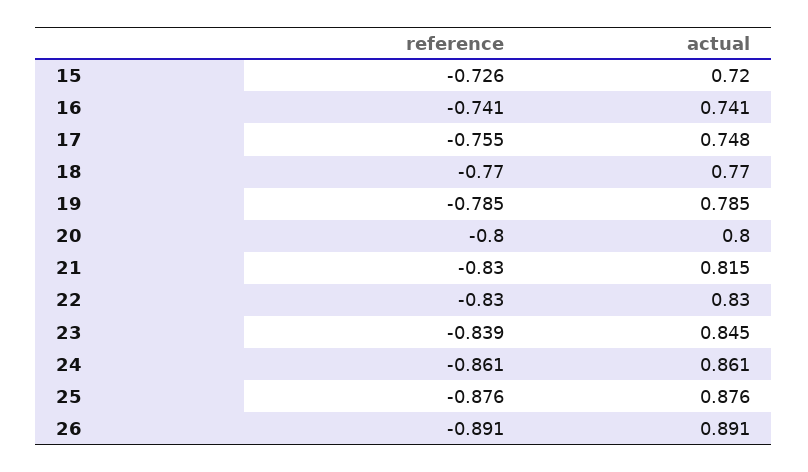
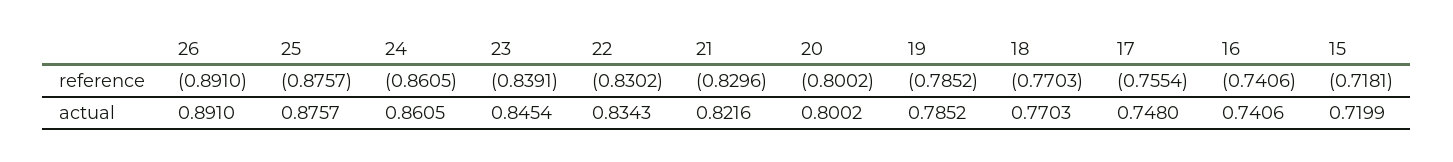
reference, 15: -0.726 -> -0.7181
actual, 21: 0.815 -> 0.8216
actual, 22: 0.83 -> 0.8343

